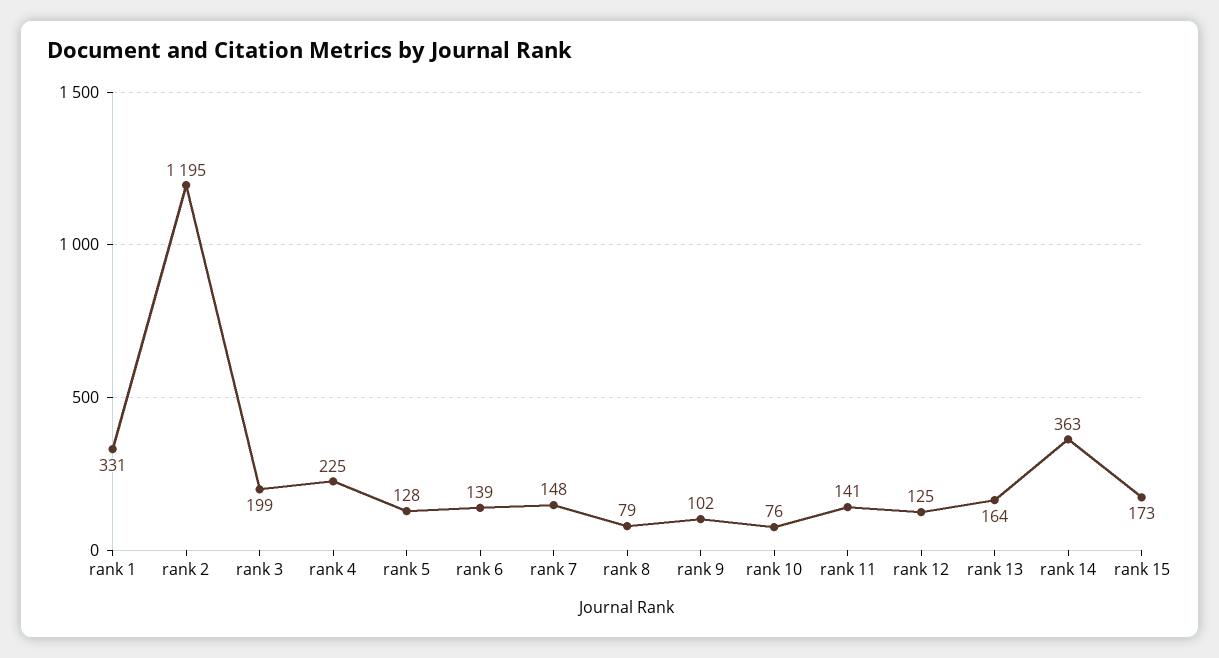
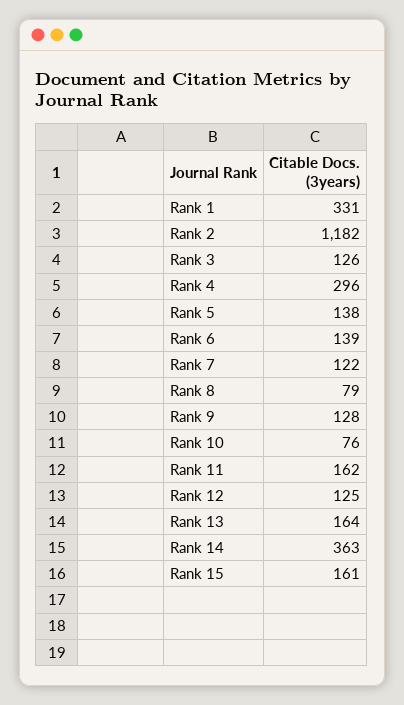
rank 2: 1195 -> 1182
rank 3: 199 -> 126
rank 4: 225 -> 296
rank 5: 128 -> 138
rank 7: 148 -> 122
rank 9: 102 -> 128
rank 11: 141 -> 162
rank 15: 173 -> 161

